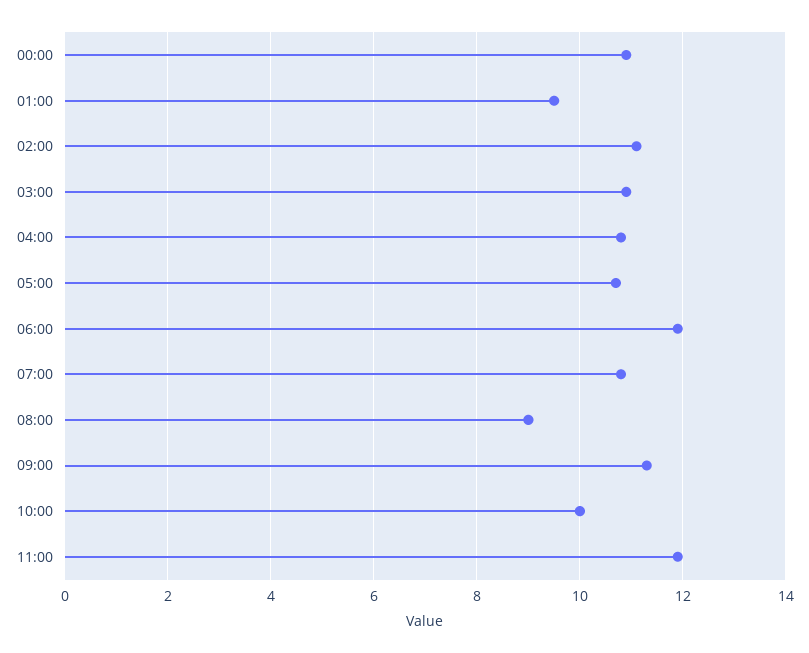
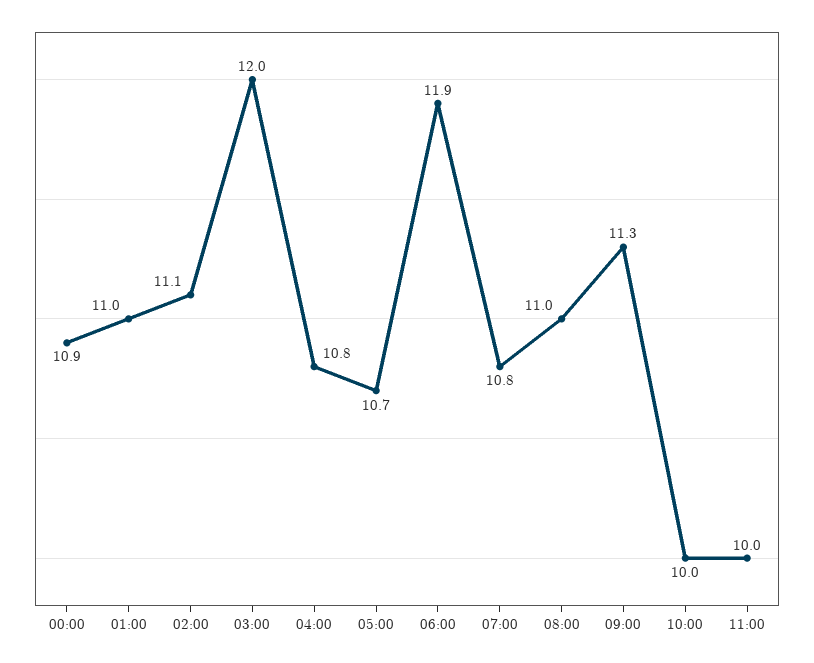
01:00: 9.5 -> 11
03:00: 11 -> 12
08:00: 9 -> 11
11:00: 12 -> 10

